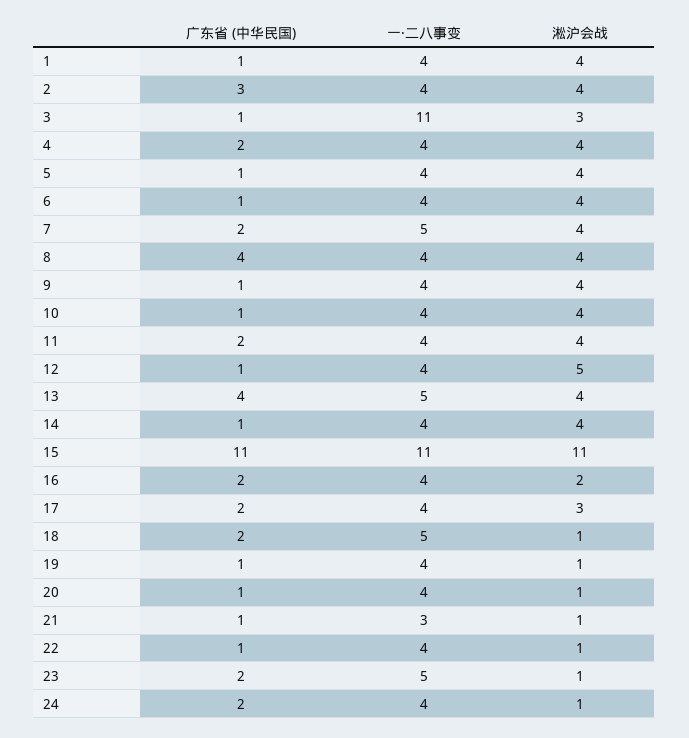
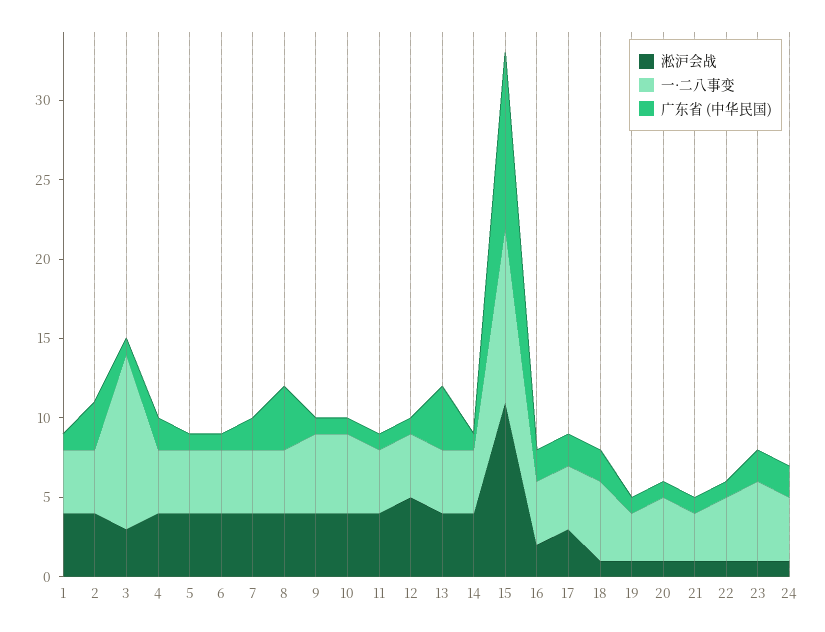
一·二八事变, 7: 5 -> 4
一·二八事变, 9: 4 -> 5
一·二八事变, 10: 4 -> 5
广东省 (中华民国), 11: 2 -> 1
一·二八事变, 13: 5 -> 4
一·二八事变, 19: 4 -> 3

